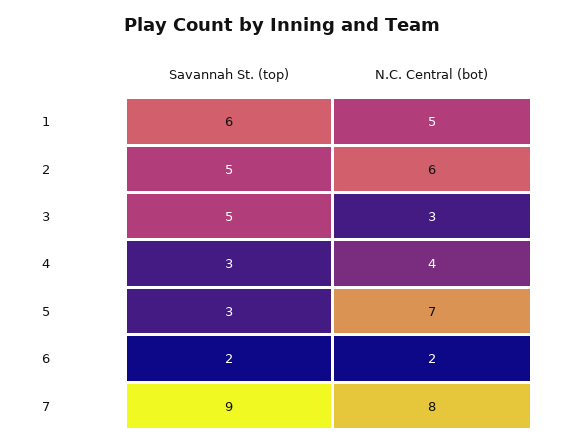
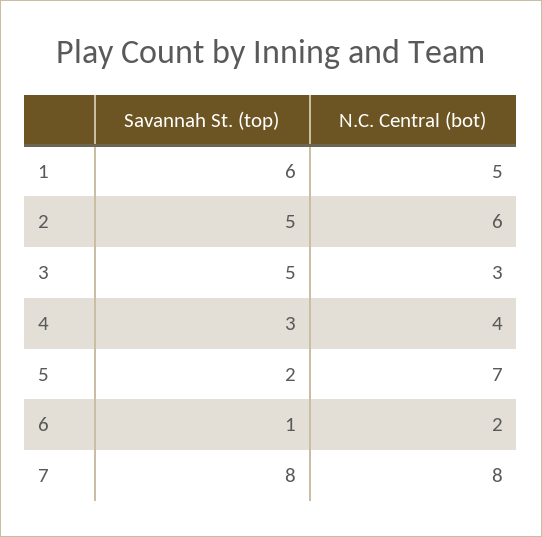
Savannah St. (top), 5: 3 -> 2
Savannah St. (top), 6: 2 -> 1
Savannah St. (top), 7: 9 -> 8

